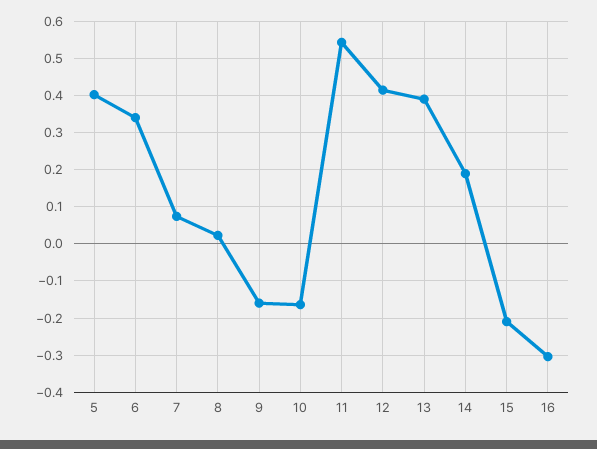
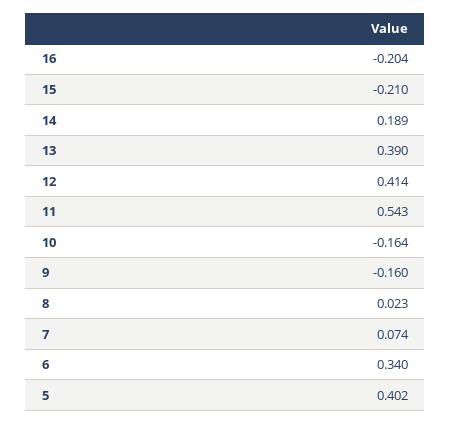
16: -0.3 -> -0.204

